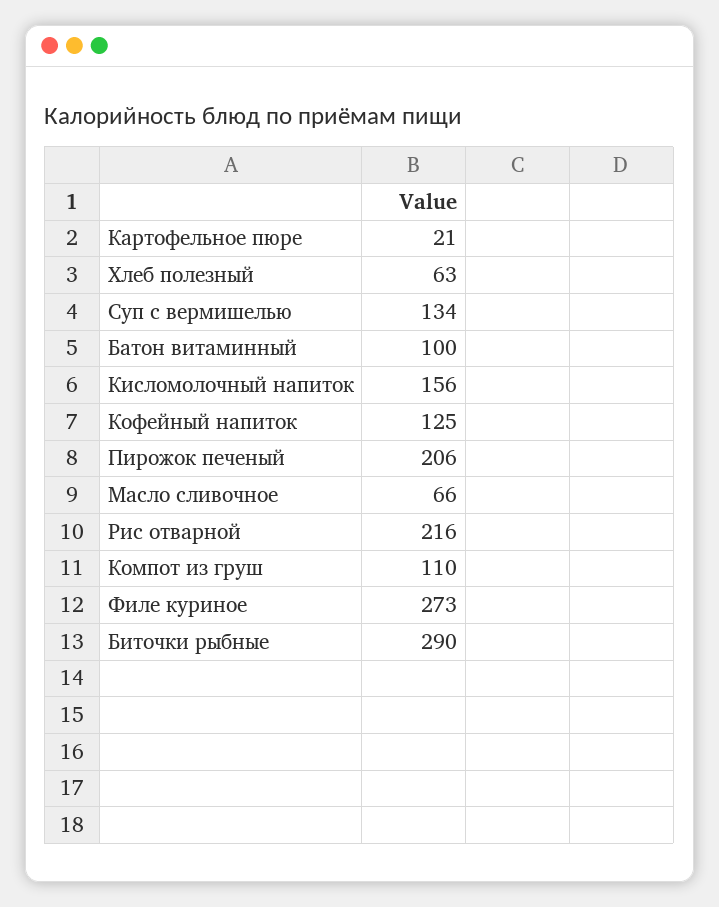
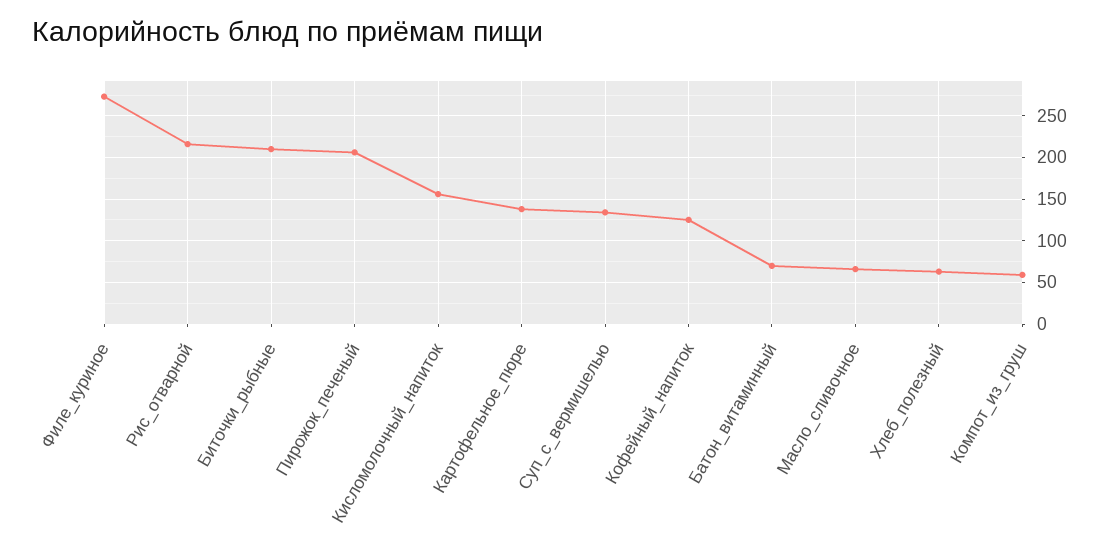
Картофельное пюре: 21 -> 140
Батон витаминный: 100 -> 70
Компот из груш: 110 -> 60
Биточки рыбные: 290 -> 210

